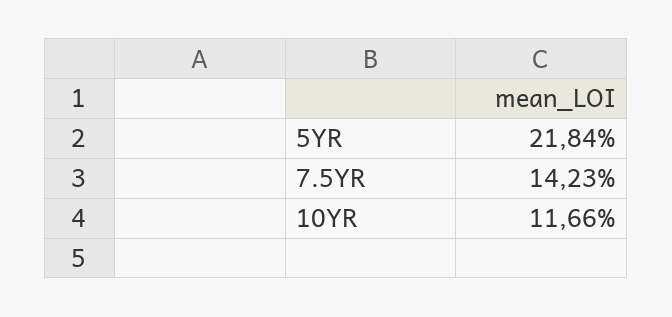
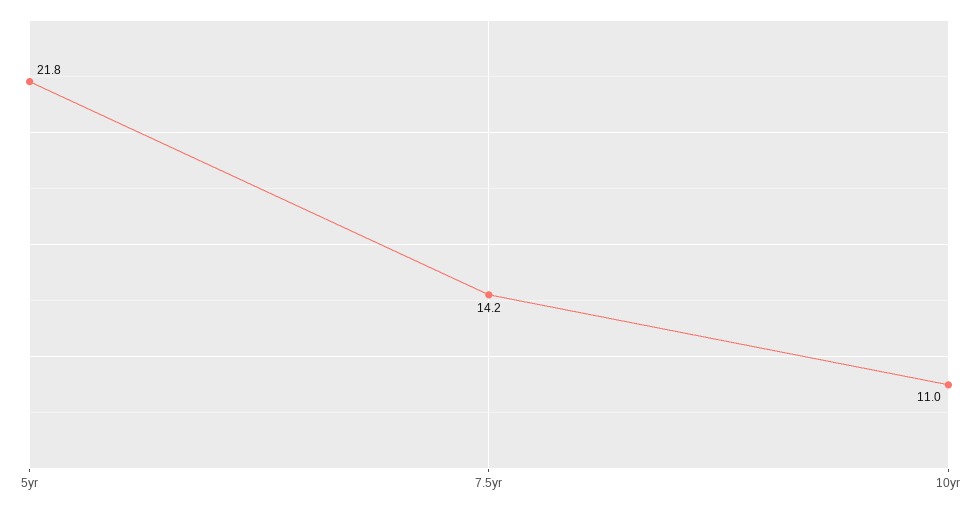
10YR: 11.66 -> 11

